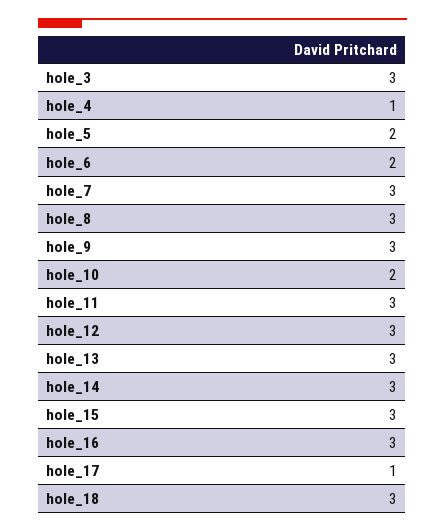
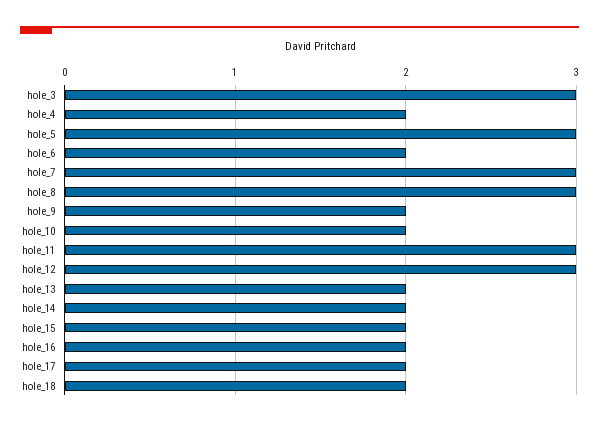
hole_4: 1 -> 2
hole_5: 2 -> 3
hole_9: 3 -> 2
hole_13: 3 -> 2
hole_14: 3 -> 2
hole_15: 3 -> 2
hole_16: 3 -> 2
hole_17: 1 -> 2
hole_18: 3 -> 2

